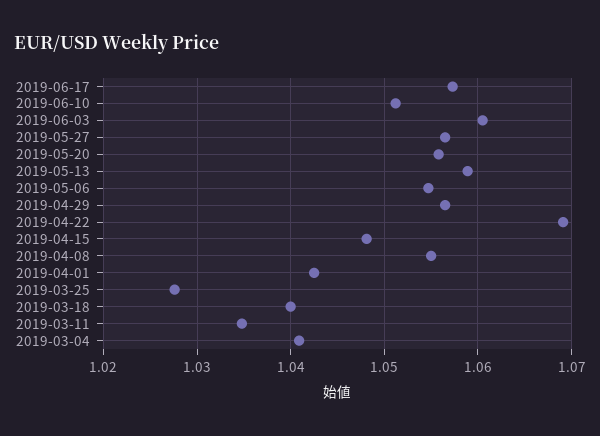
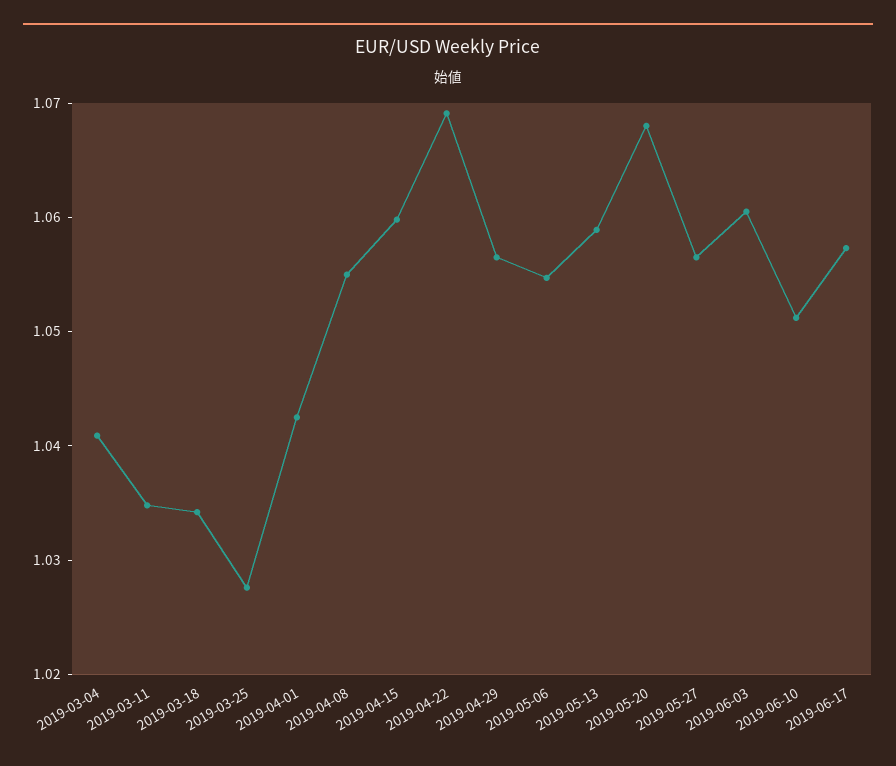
2019-05-20: 1.056 -> 1.068
2019-04-15: 1.048 -> 1.06
2019-03-18: 1.04 -> 1.034

